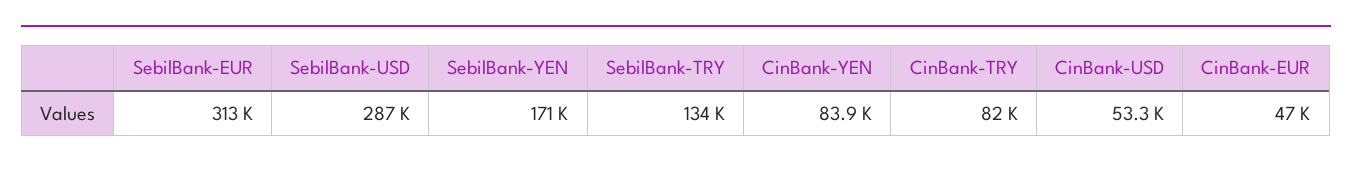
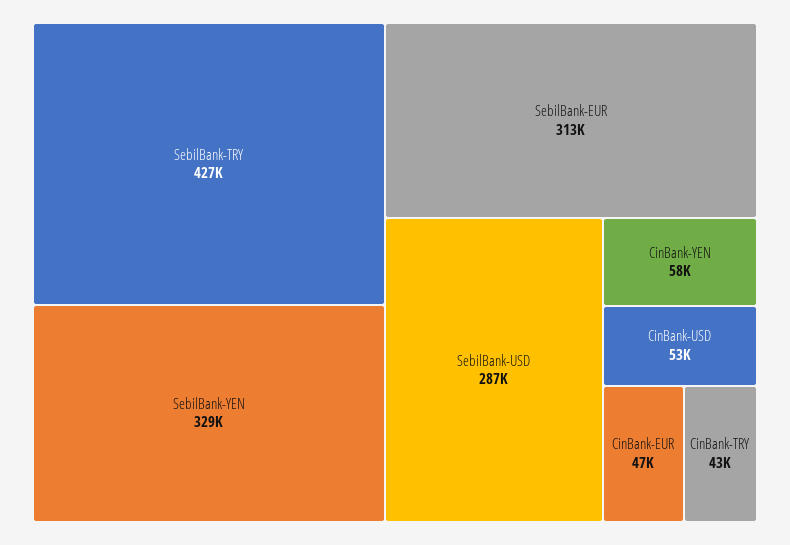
SebilBank-YEN: 171000 -> 329000
SebilBank-TRY: 134000 -> 427000
CinBank-YEN: 83900 -> 58000
CinBank-TRY: 82000 -> 43000

